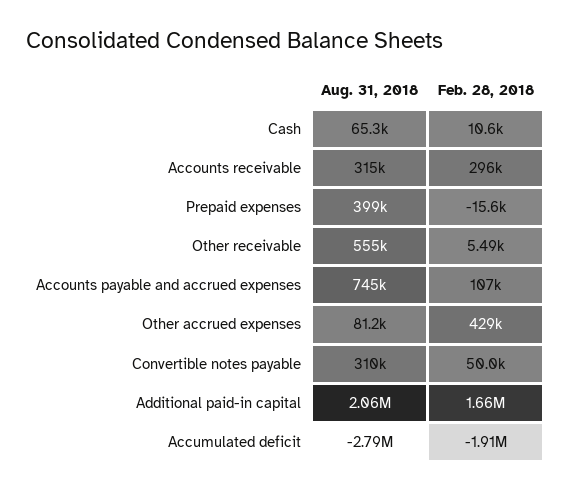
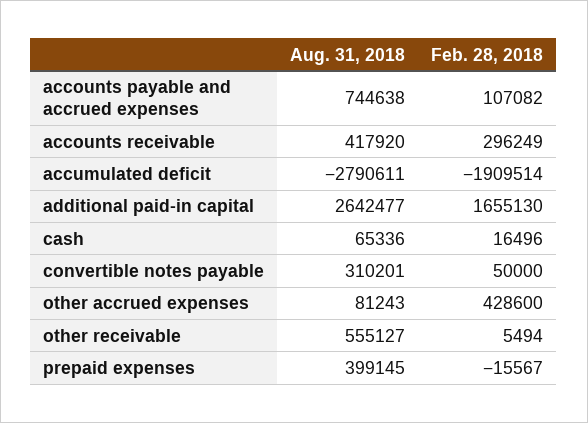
Feb. 28, 2018, Cash: 10600 -> 16496
Aug. 31, 2018, Accounts receivable: 315000 -> 417920
Aug. 31, 2018, Additional paid-in capital: 2060000 -> 2642477

